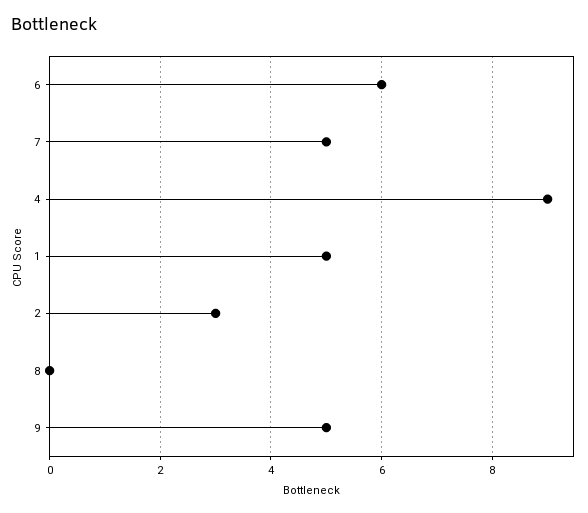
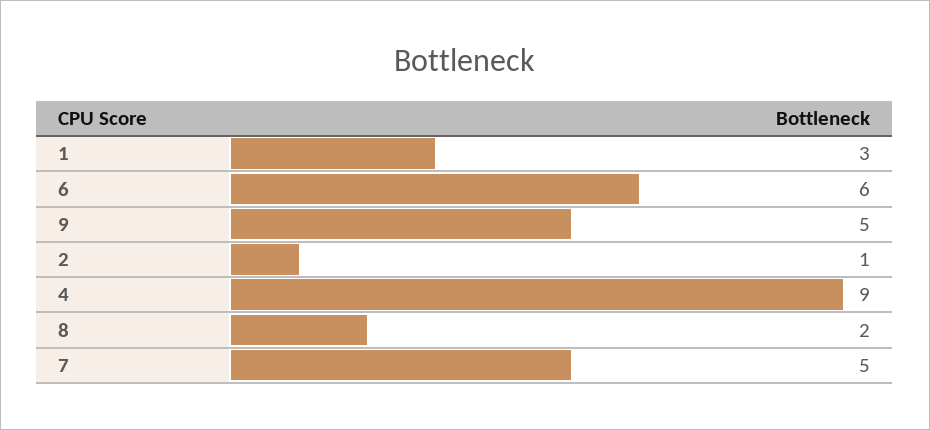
1: 5 -> 3
2: 3 -> 1
8: 0 -> 2

